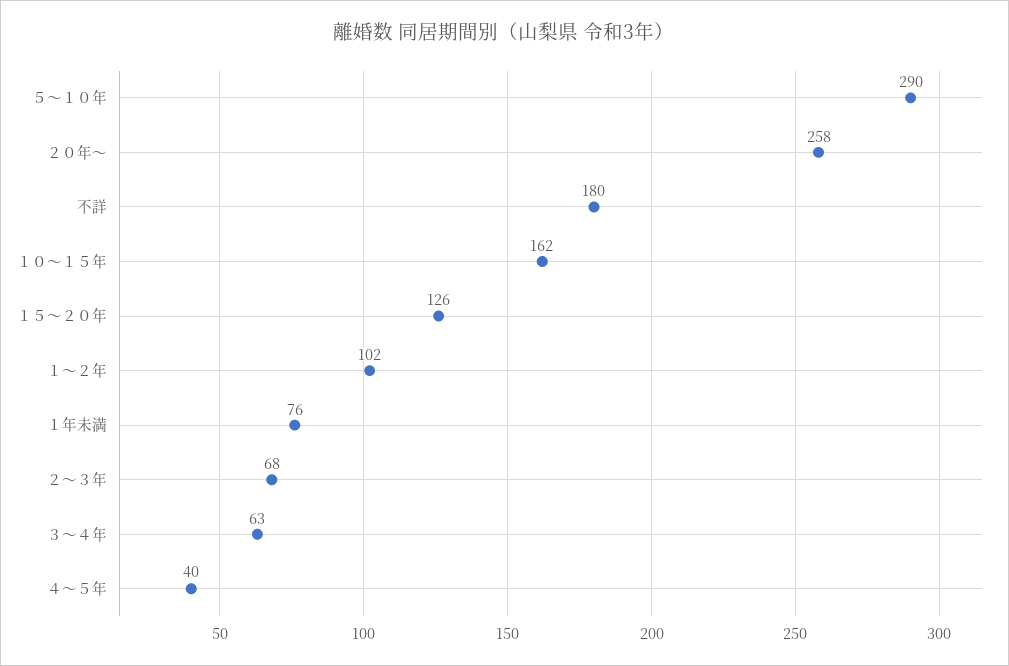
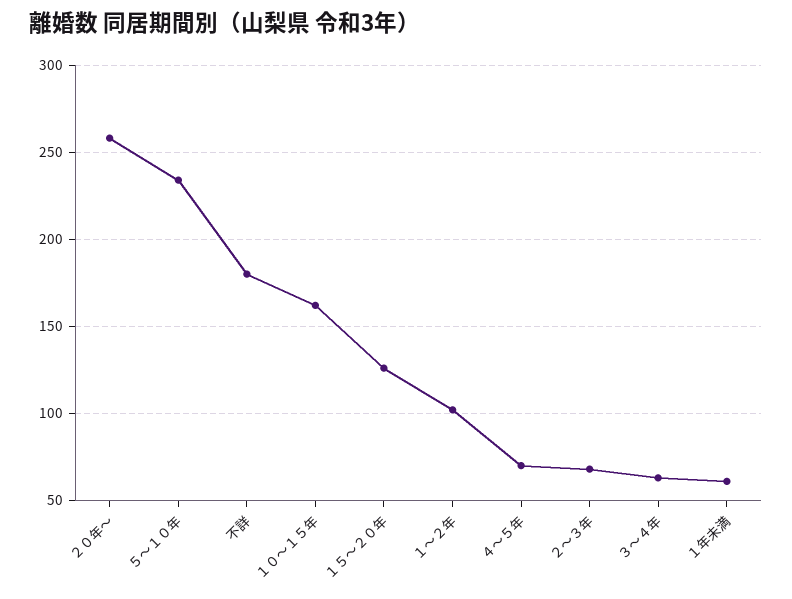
５～１０年: 290 -> 235
１年未満: 76 -> 60
４～５年: 40 -> 70

